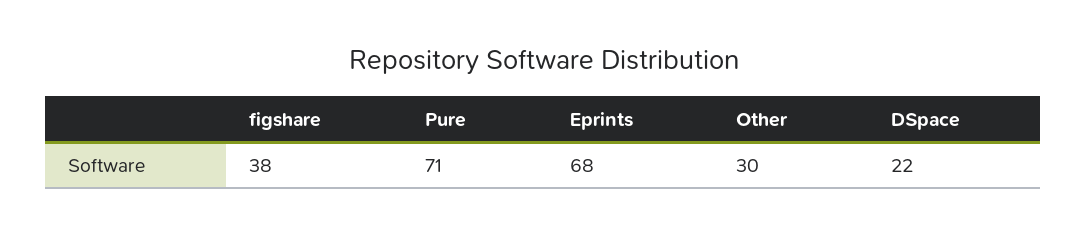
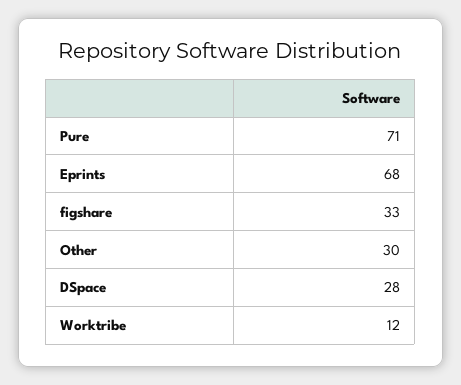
figshare: 38 -> 33
DSpace: 22 -> 28
Worktribe: none -> 12

